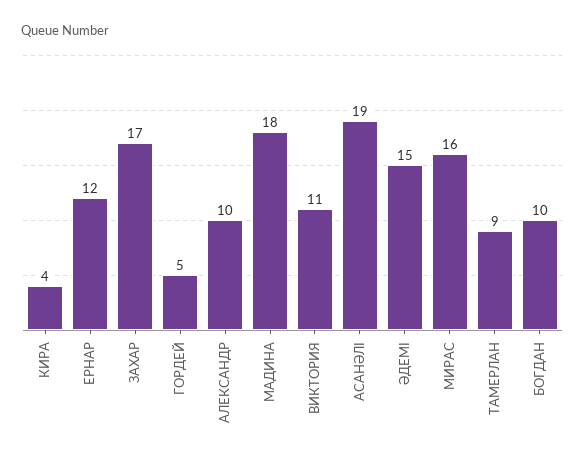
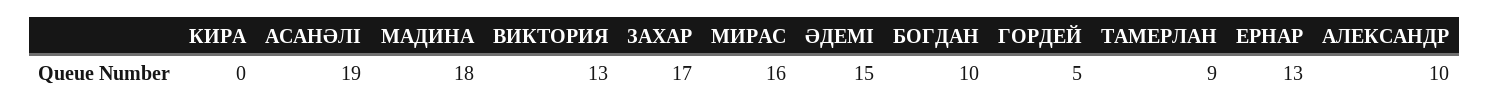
КИРА: 4 -> 0
ЕРНАР: 12 -> 13
ВИКТОРИЯ: 11 -> 13

